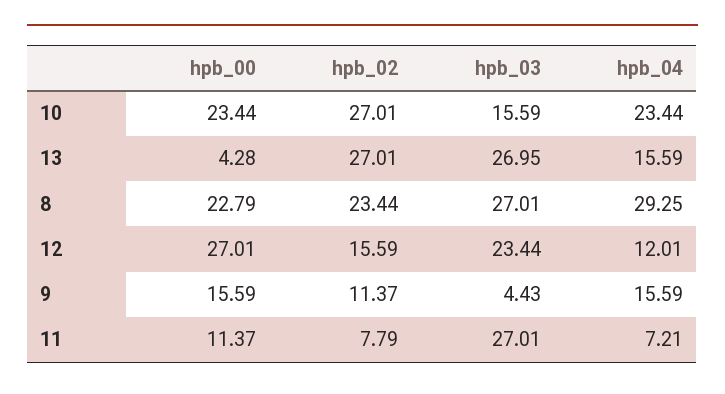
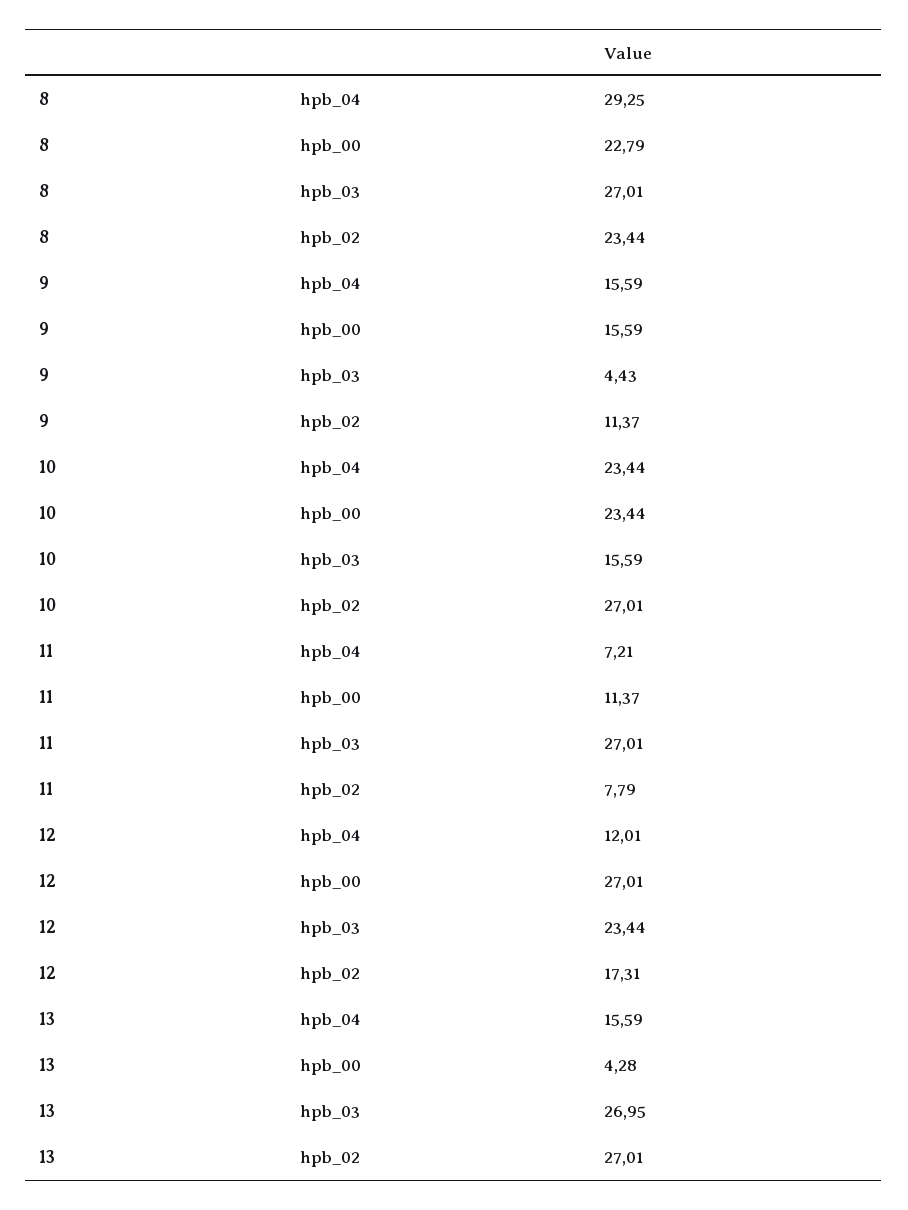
hpb_02, 12: 15.59 -> 17.31

